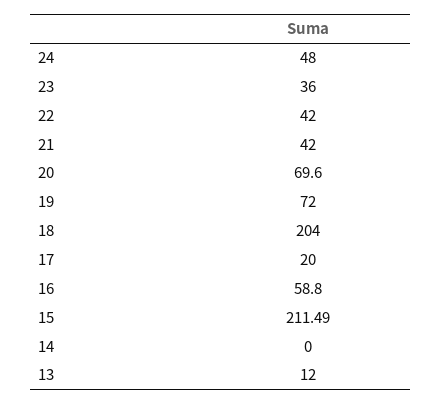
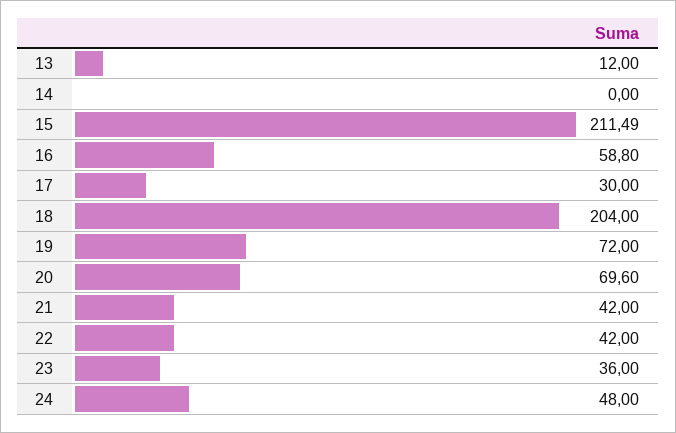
17: 20 -> 30

